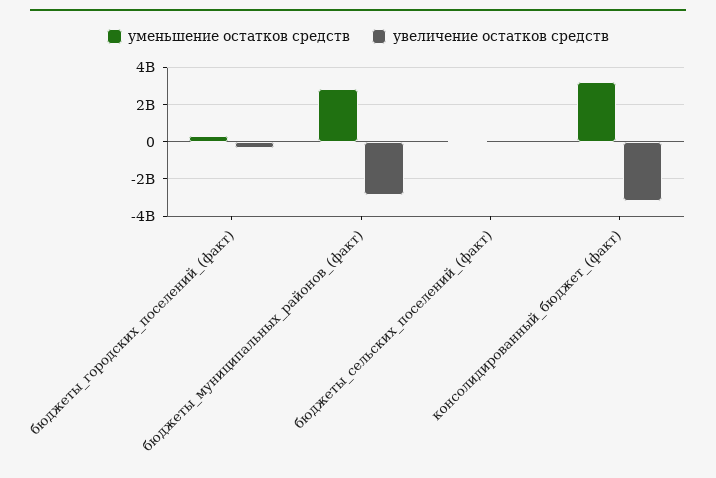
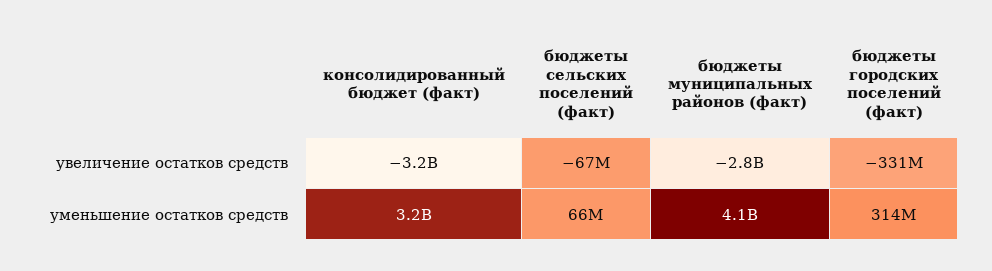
уменьшение остатков средств, бюджеты_муниципальных_районов_(факт): 3000000000 -> 4100000000

